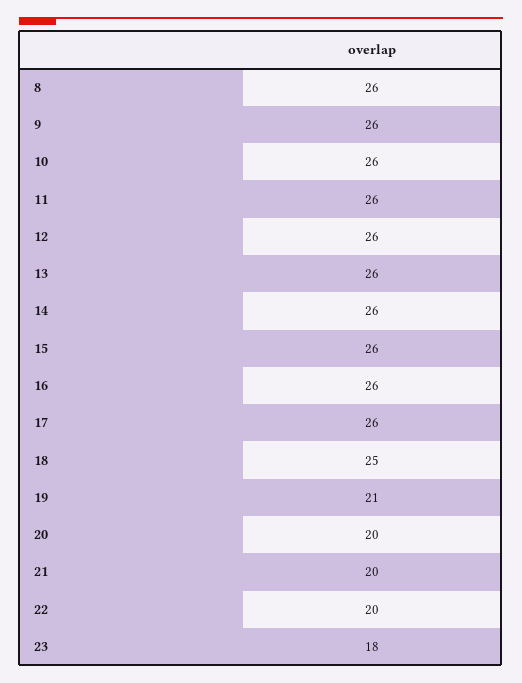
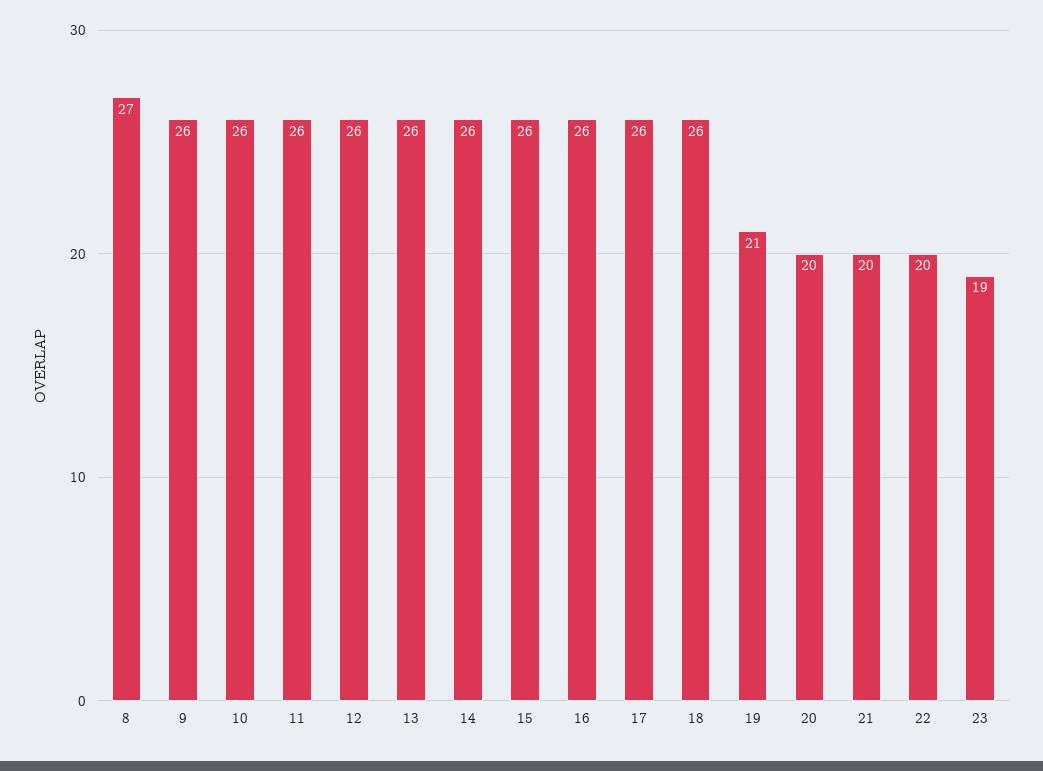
8: 26 -> 27
18: 25 -> 26
23: 18 -> 19

